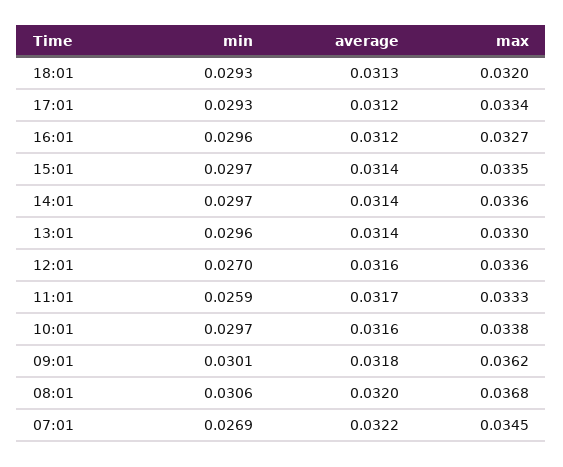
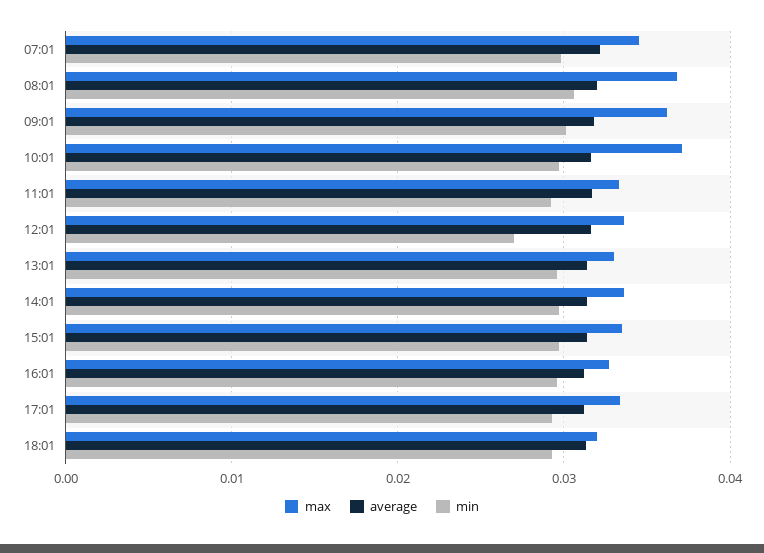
min, 11:01: 0.0259 -> 0.029
max, 10:01: 0.0338 -> 0.037
min, 07:01: 0.0269 -> 0.03

